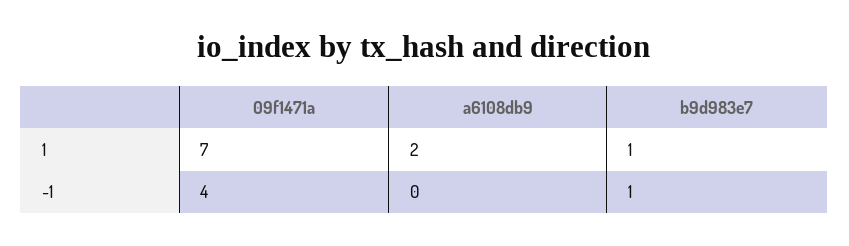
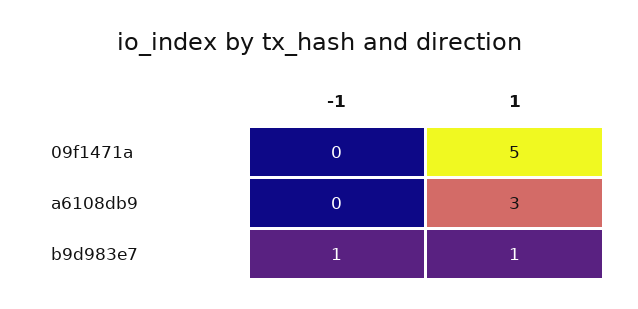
09f1471a, 1: 7 -> 5
a6108db9, 1: 2 -> 3
09f1471a, -1: 4 -> 0

